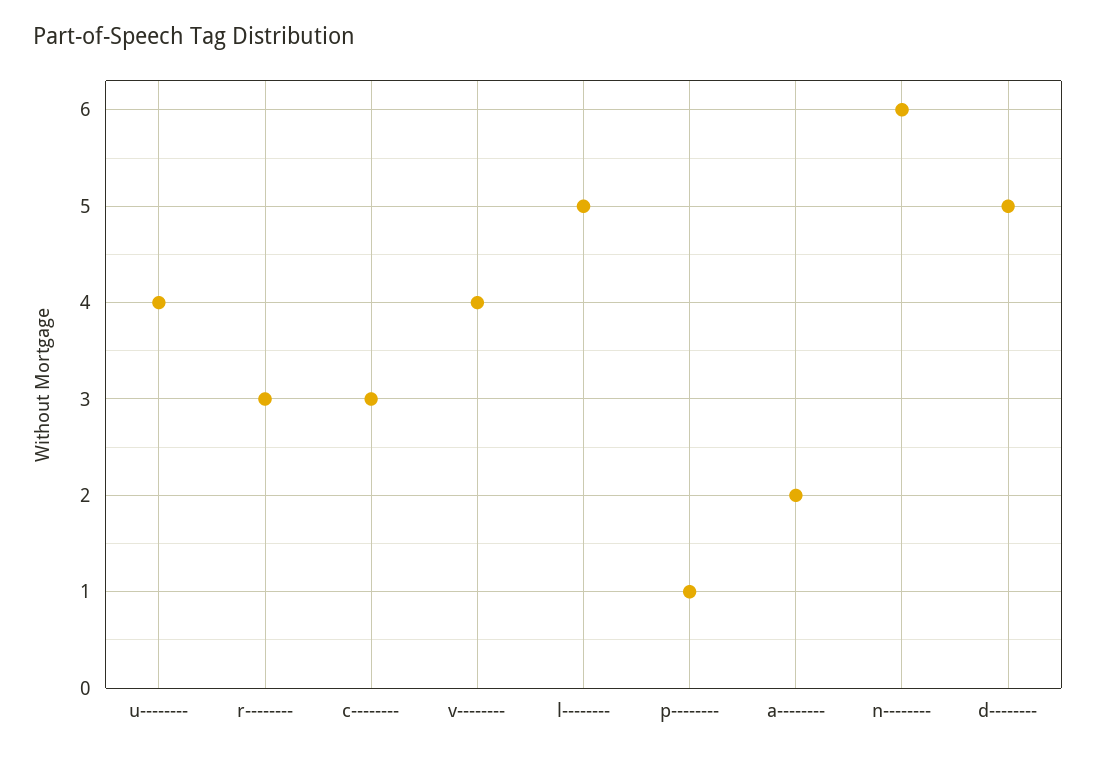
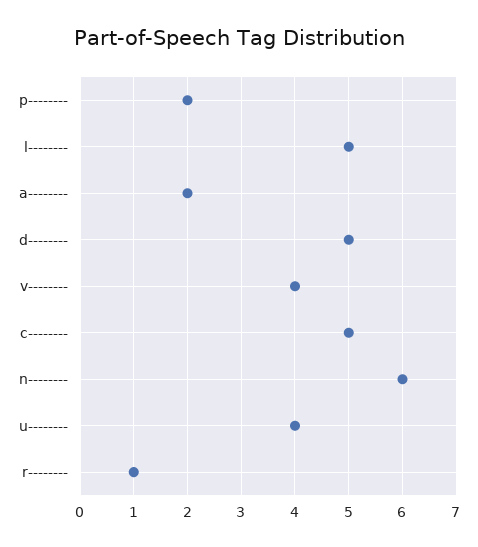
r--------: 3 -> 1
c--------: 3 -> 5
p--------: 1 -> 2

